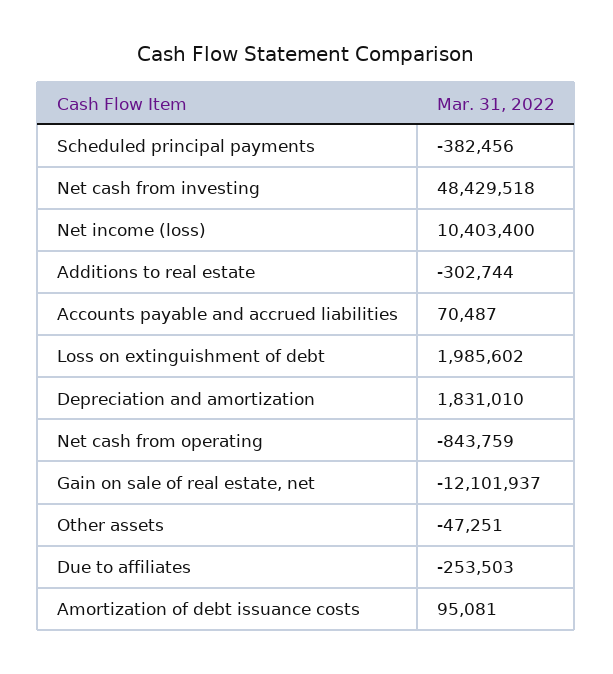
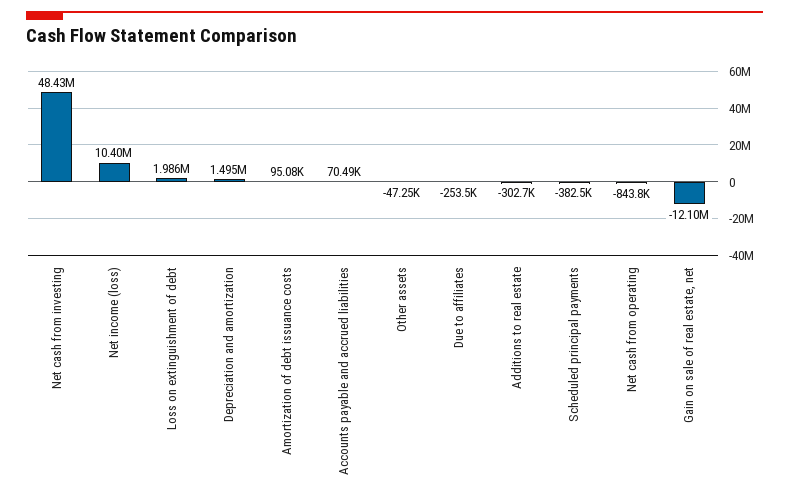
Depreciation and amortization: 1831010 -> 1495000

